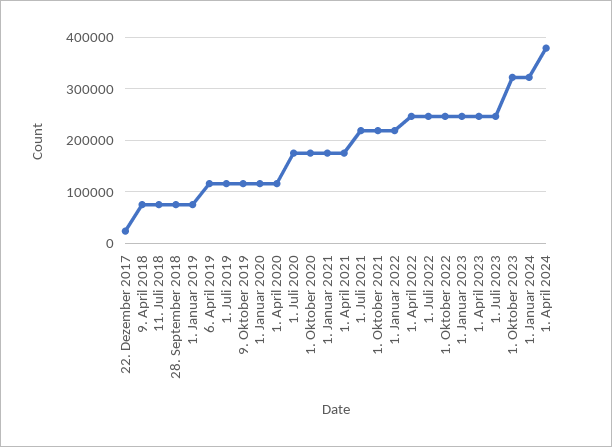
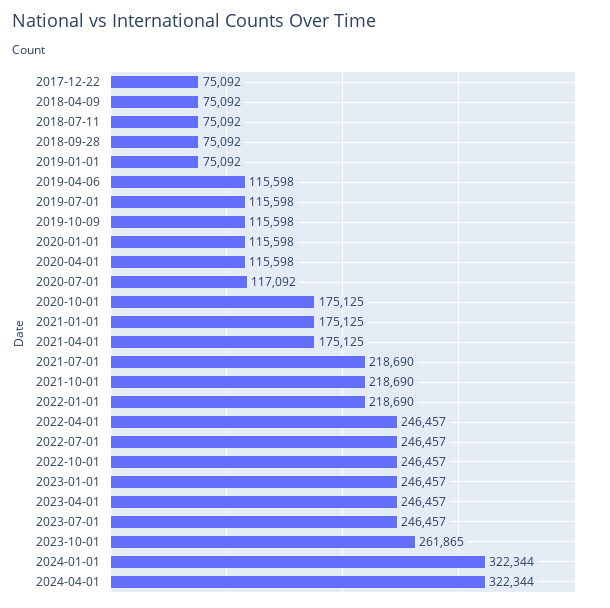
22. Dezember 2017: 20000 -> 75092
1. Juli 2020: 180000 -> 117092
1. Oktober 2023: 320000 -> 261865
1. April 2024: 380000 -> 322344

